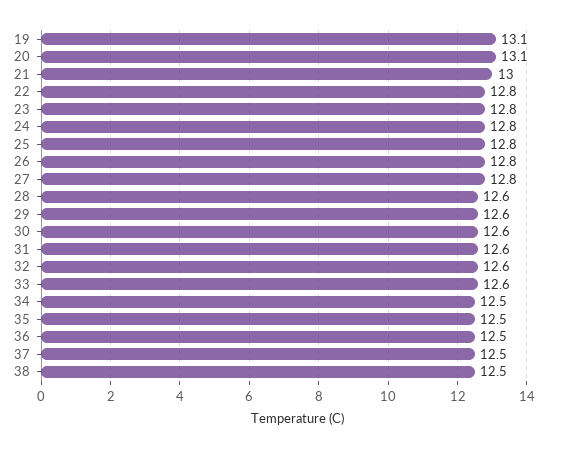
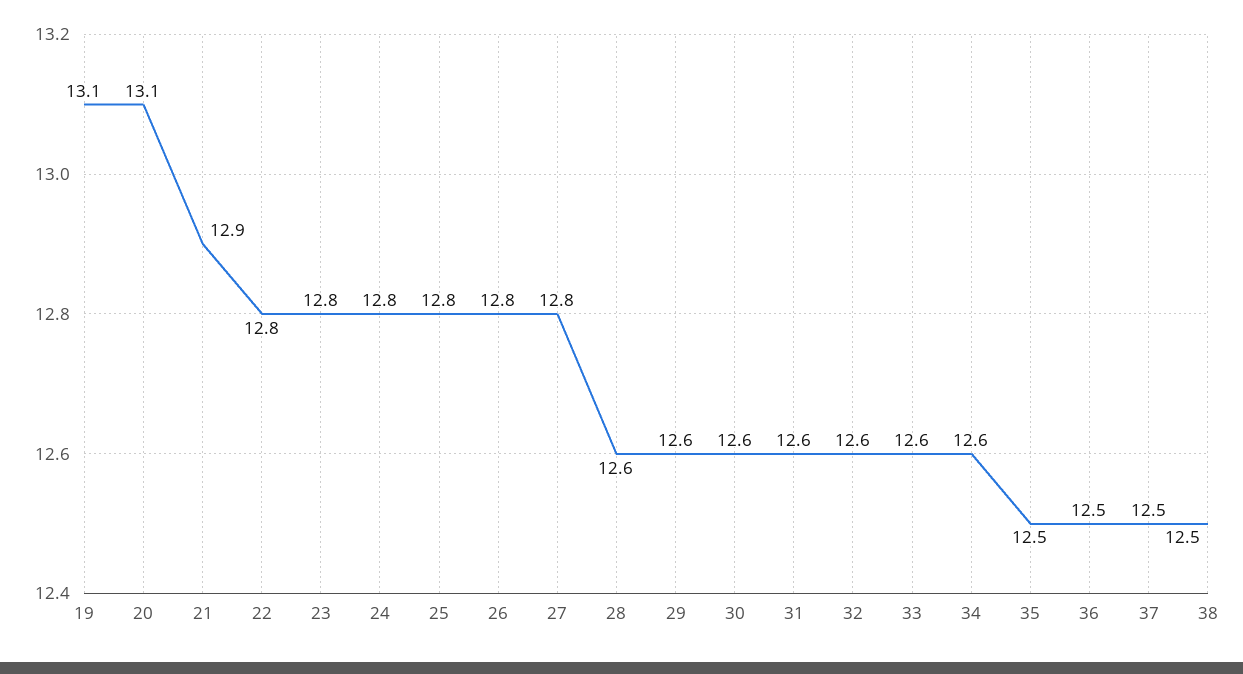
21: 13 -> 12.9
34: 12.5 -> 12.6

